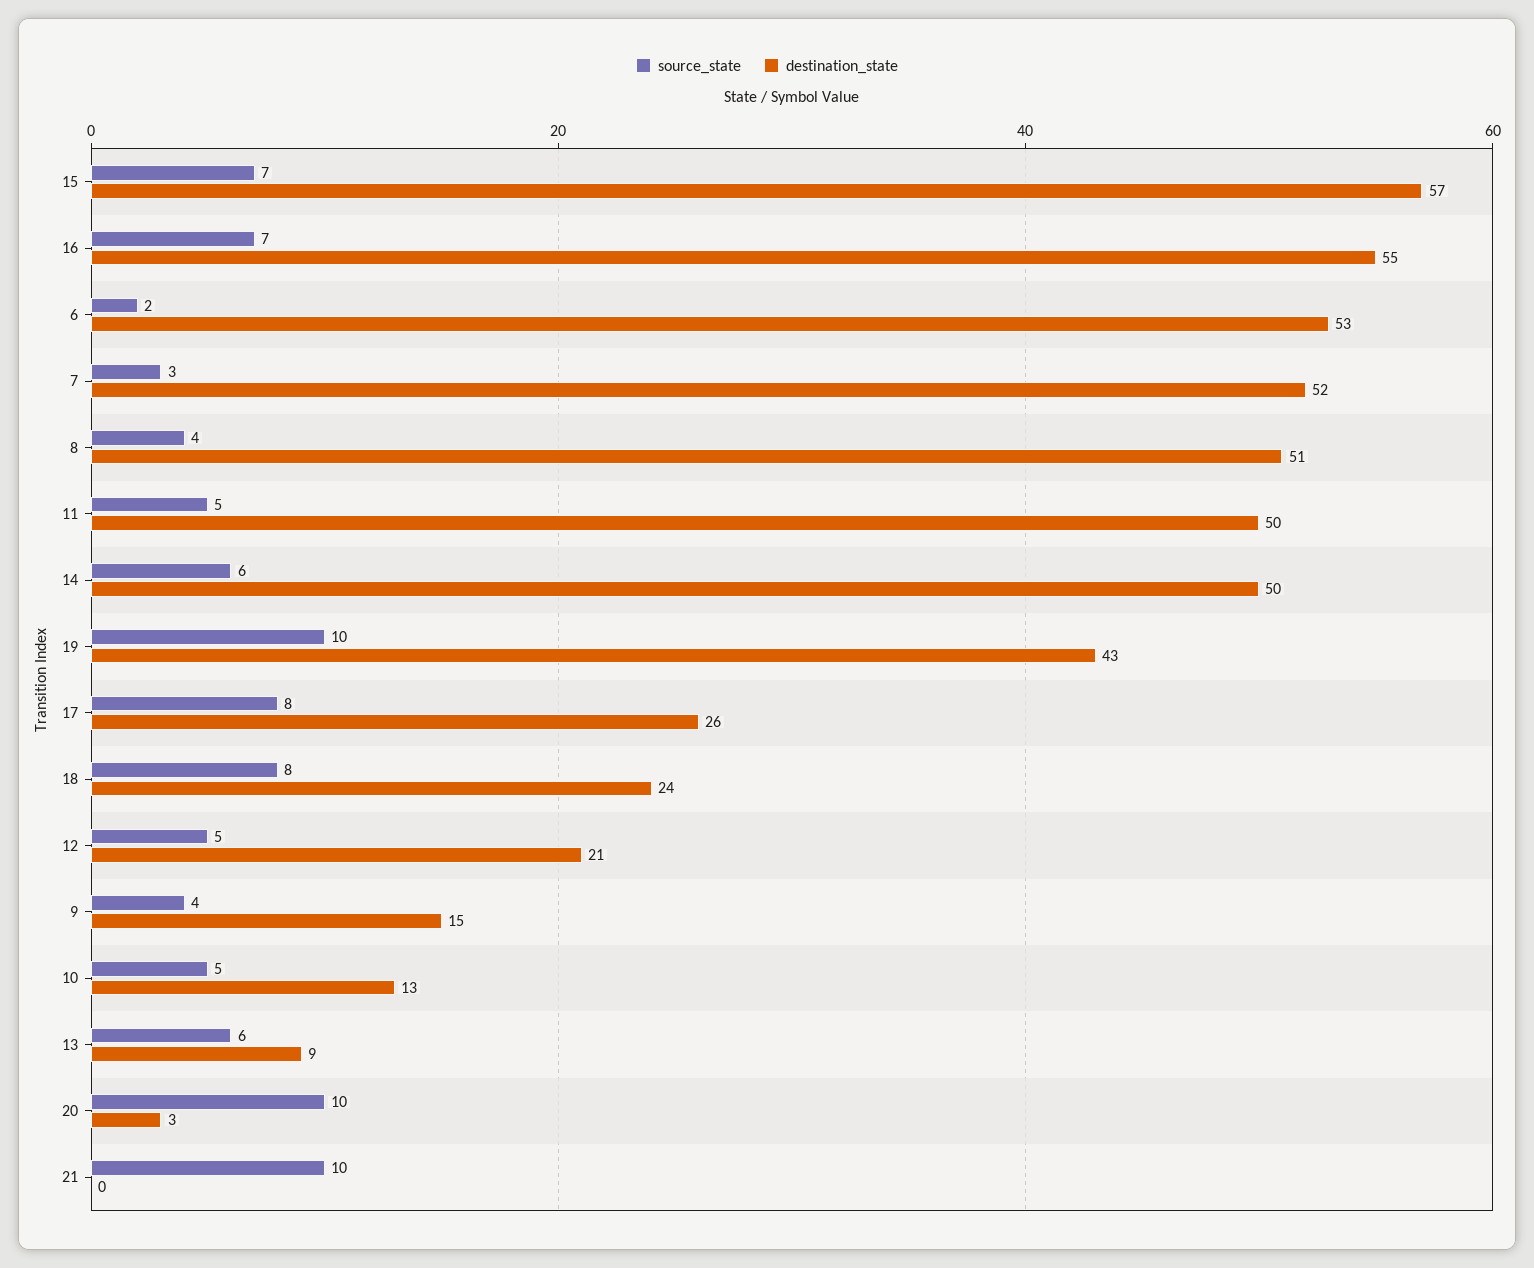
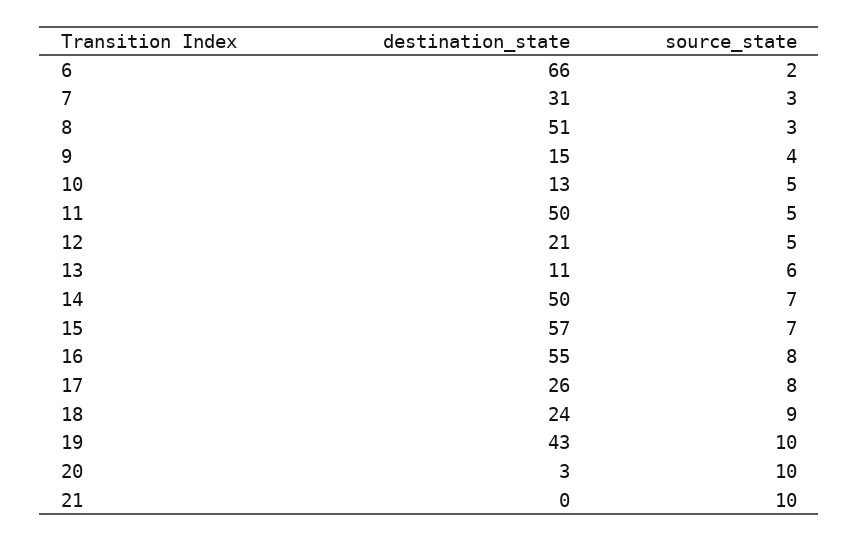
source_state, 16: 7 -> 8
destination_state, 6: 53 -> 66
destination_state, 7: 52 -> 31
source_state, 8: 4 -> 3
source_state, 14: 6 -> 7
source_state, 18: 8 -> 9
destination_state, 13: 9 -> 11

